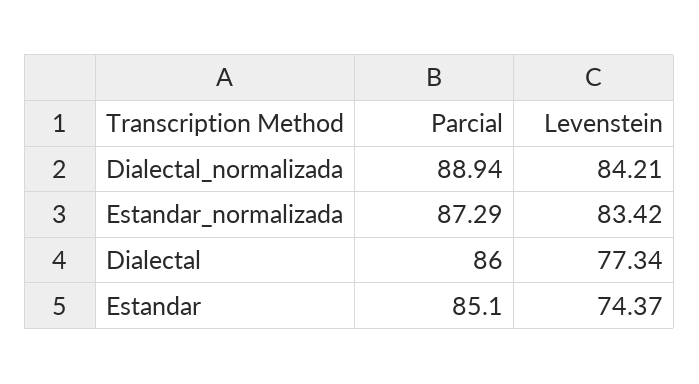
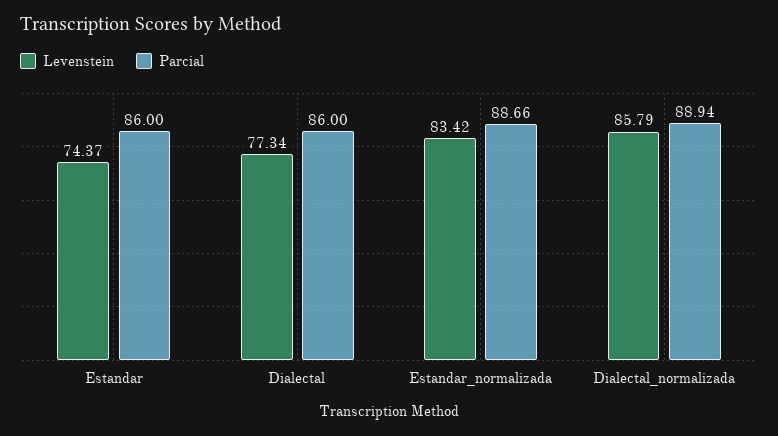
Levenstein, Dialectal_normalizada: 84.21 -> 85.79
Parcial, Estandar_normalizada: 87.29 -> 88.66
Parcial, Estandar: 85.1 -> 86

